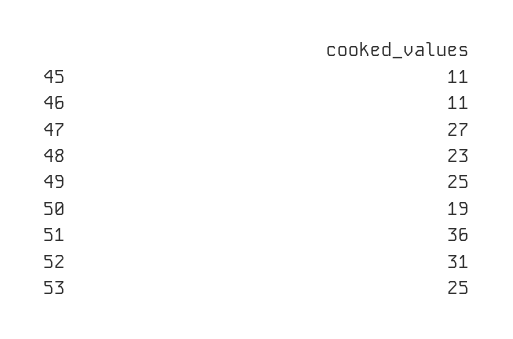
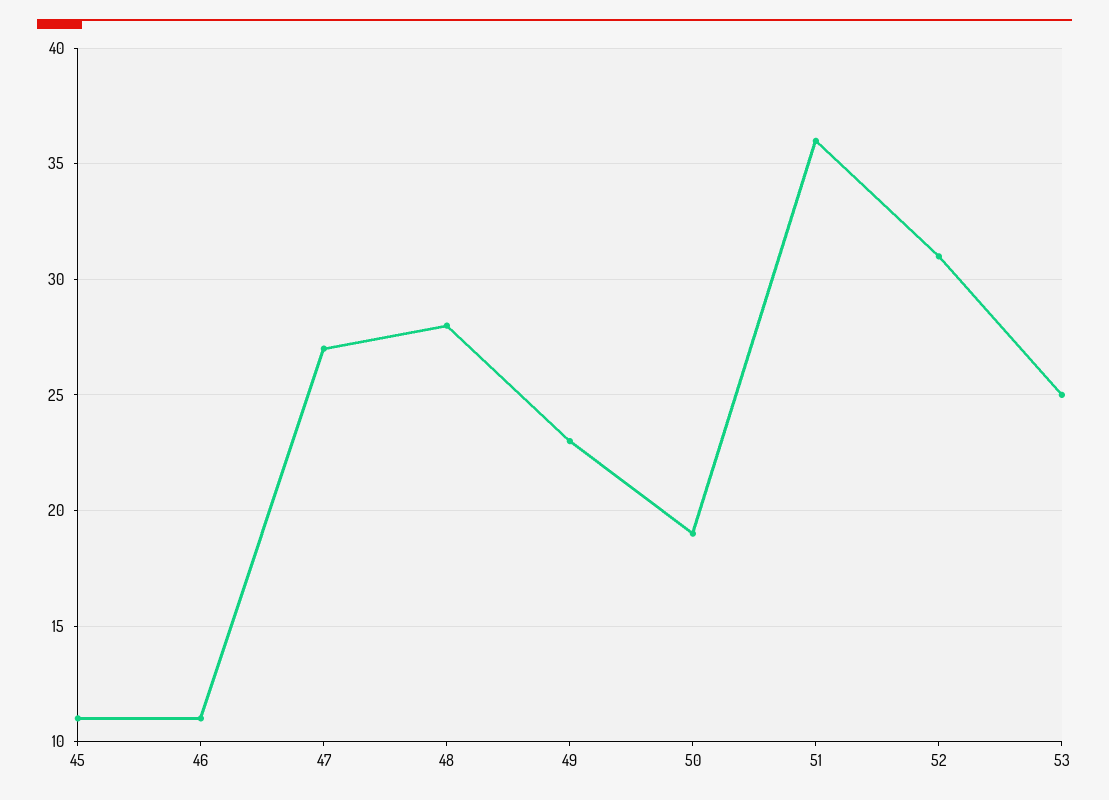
48: 23 -> 28
49: 25 -> 23

